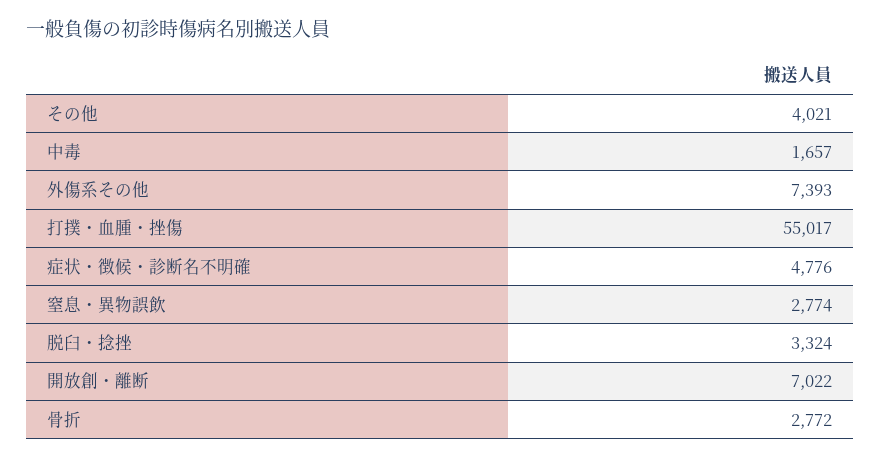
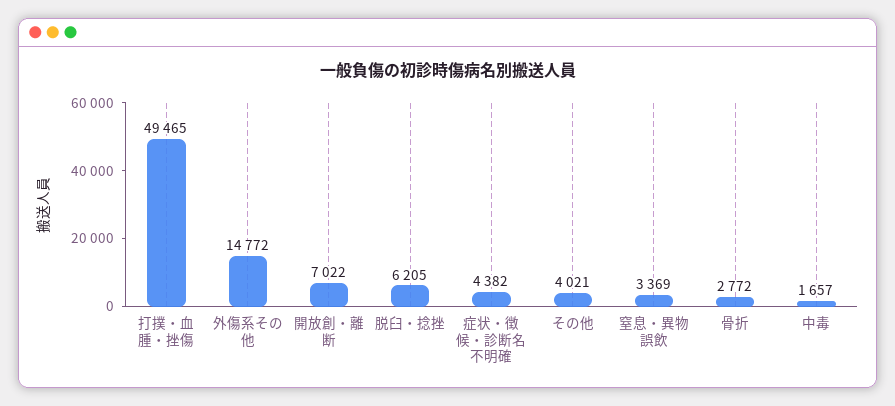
外傷系その他: 7393 -> 14772
打撲・血腫・挫傷: 55017 -> 49465
症状・徴候・診断名不明確: 4776 -> 4382
窒息・異物誤飲: 2774 -> 3369
脱臼・捻挫: 3324 -> 6205

